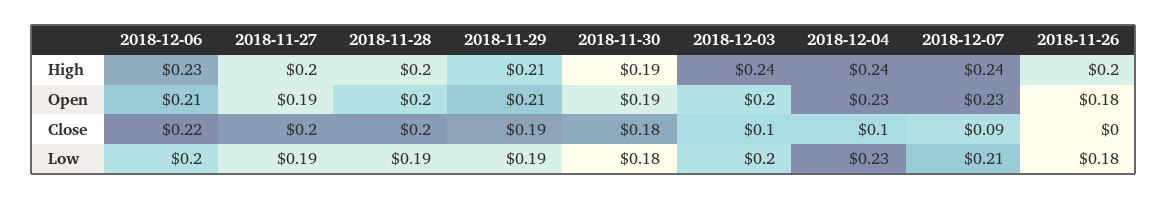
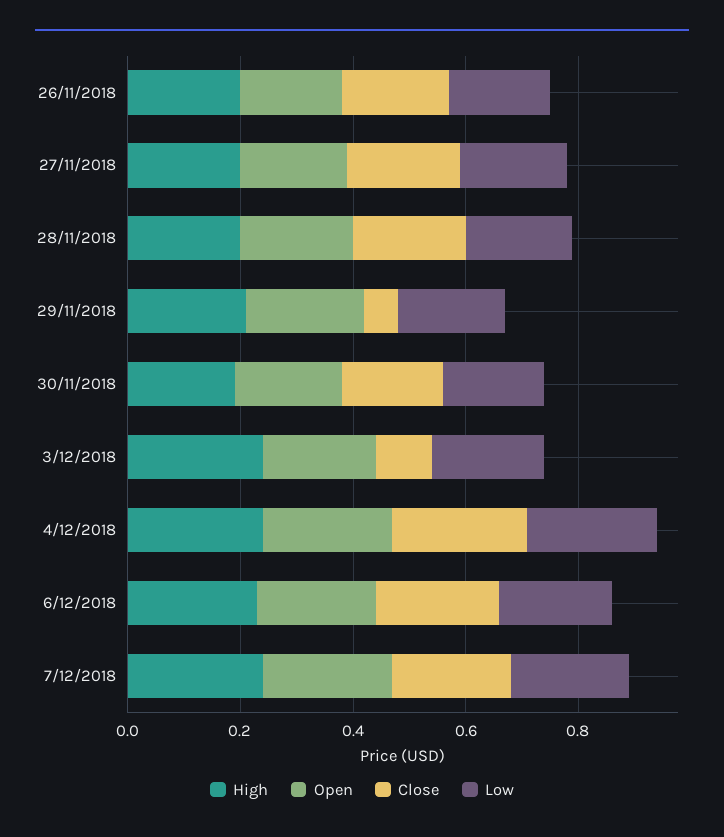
Close, 2018-11-29: 0.19 -> 0.05
Close, 2018-12-04: 0.1 -> 0.25
Close, 2018-12-07: 0.09 -> 0.2
Close, 2018-11-26: 0 -> 0.2

